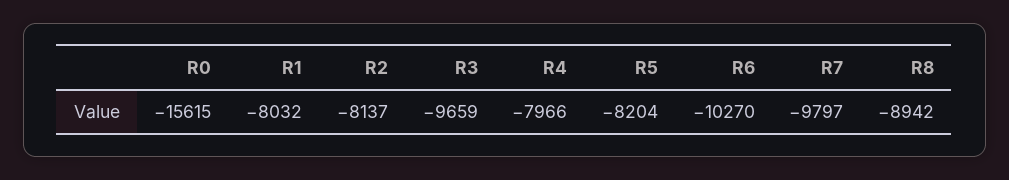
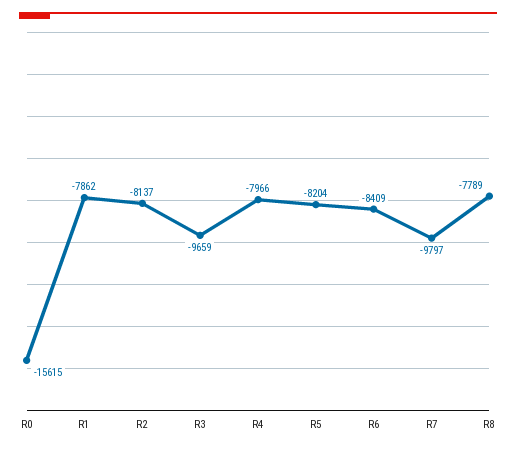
R1: -8032 -> -7862
R6: -10270 -> -8409
R8: -8942 -> -7789

